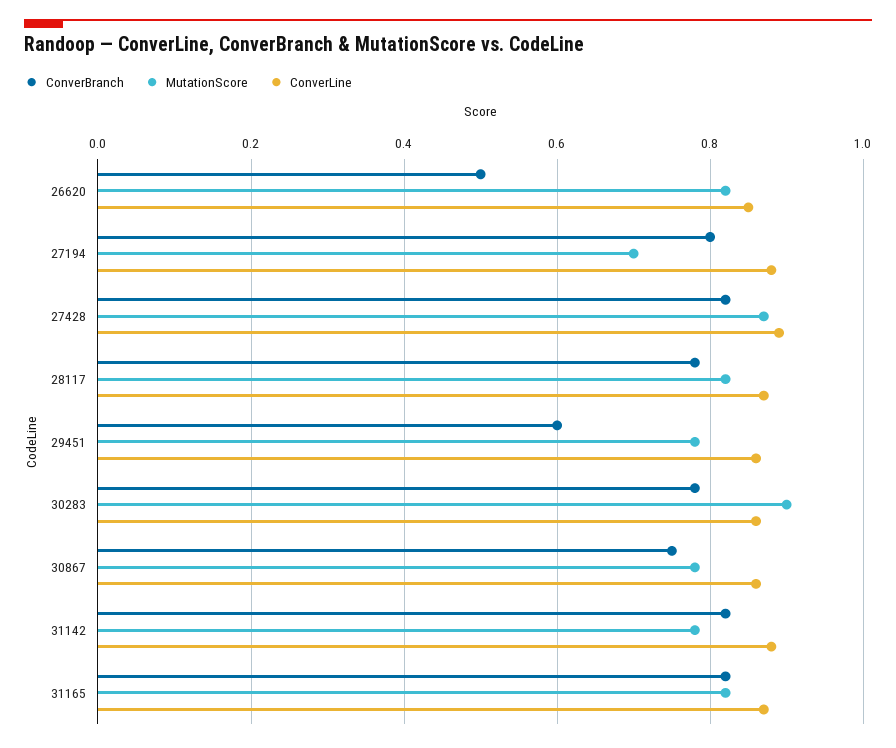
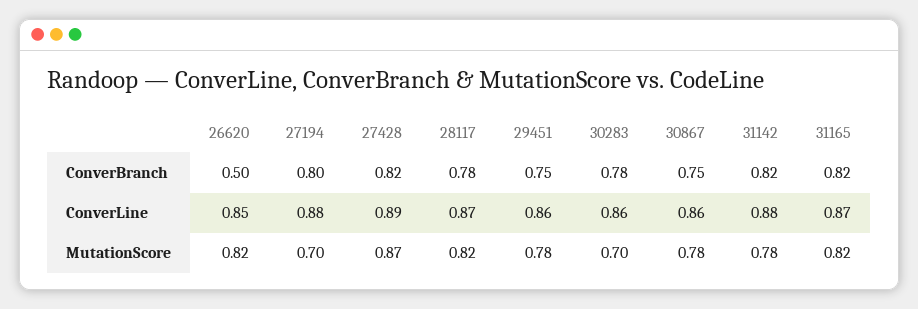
ConverBranch, 29451: 0.6 -> 0.75
MutationScore, 30283: 0.9 -> 0.7

